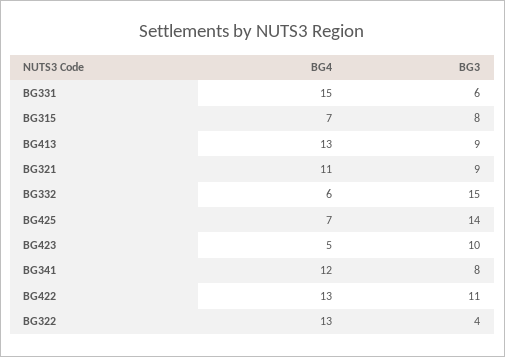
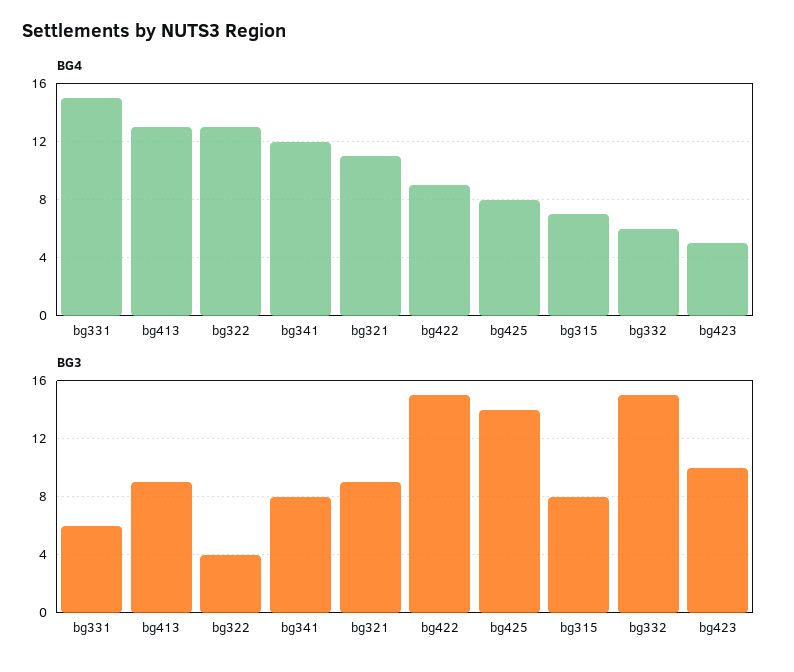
BG4, BG425: 7 -> 8
BG4, BG422: 13 -> 9
BG3, BG422: 11 -> 15

